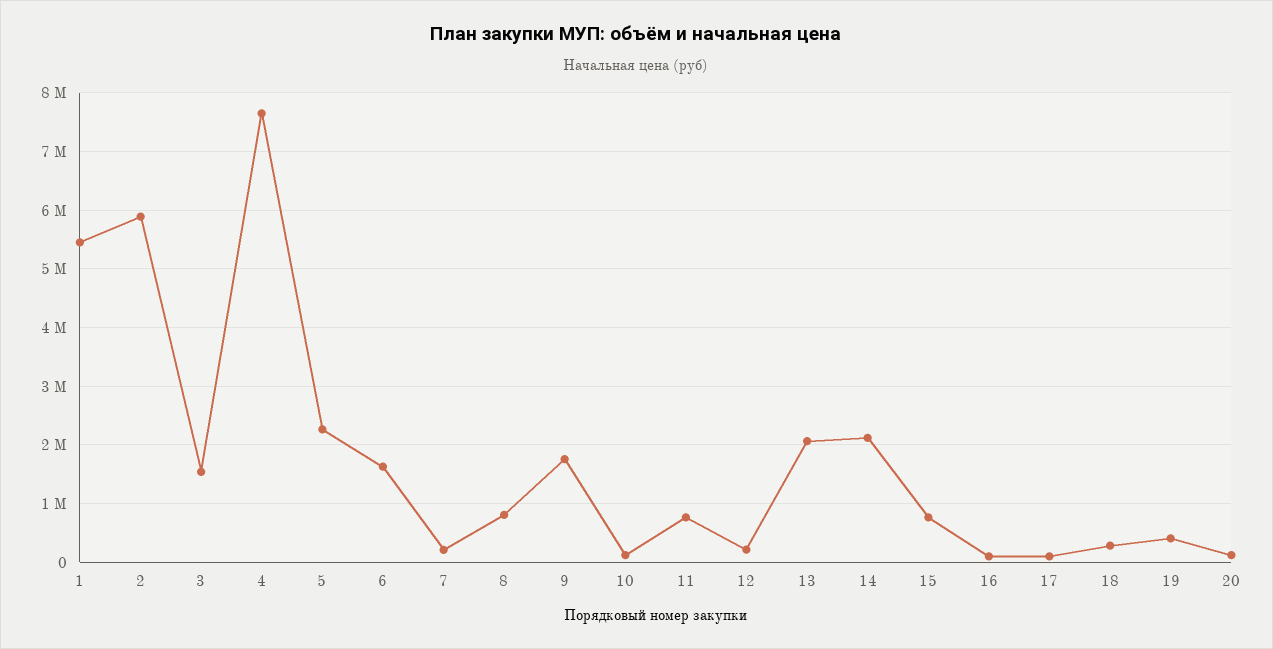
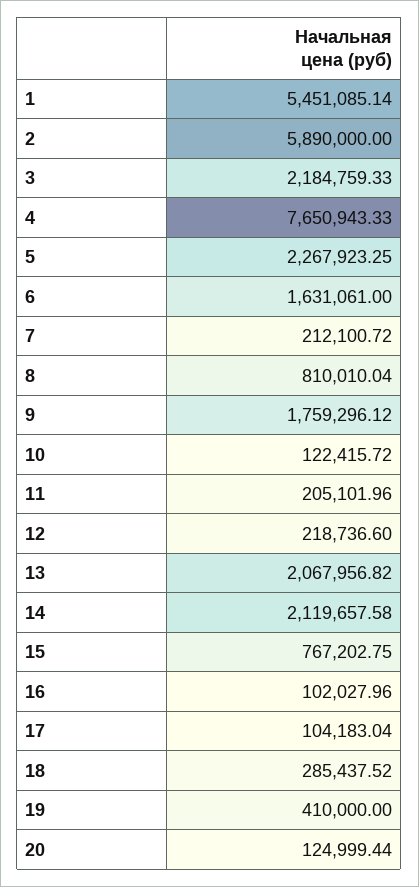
3: 1600000 -> 2184759.33
11: 800000 -> 205101.96

